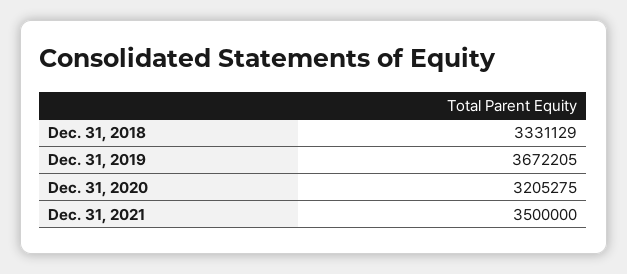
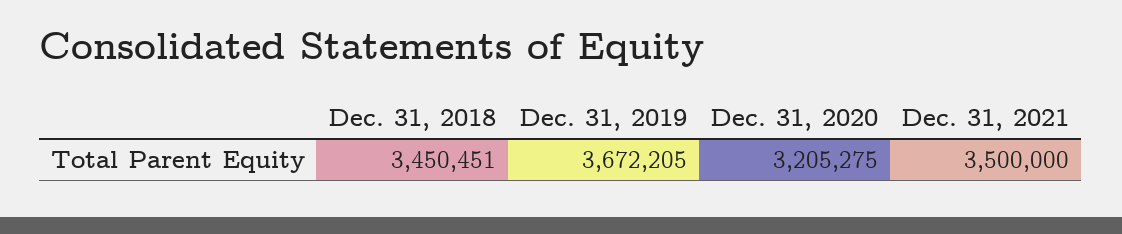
Dec. 31, 2018: 3331129 -> 3450451

